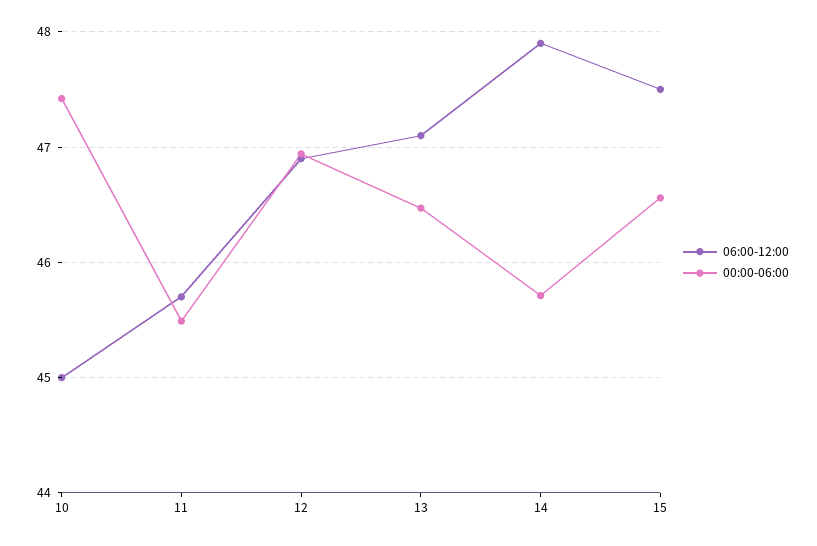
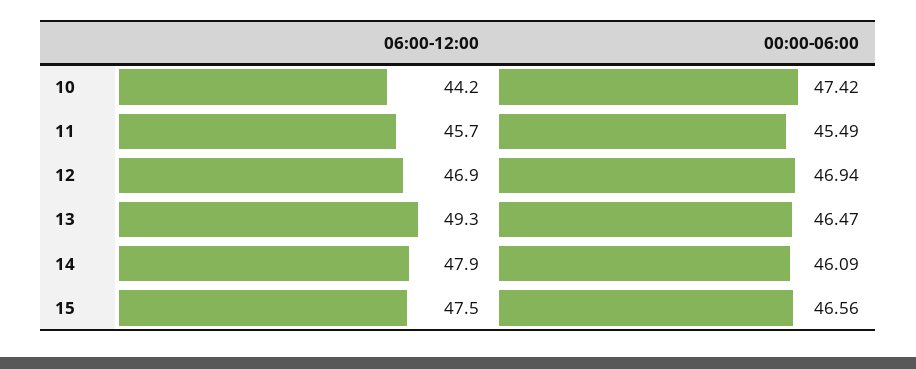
06:00-12:00, 10: 45 -> 44.2
06:00-12:00, 13: 47.1 -> 49.3
00:00-06:00, 14: 45.7 -> 46.09

